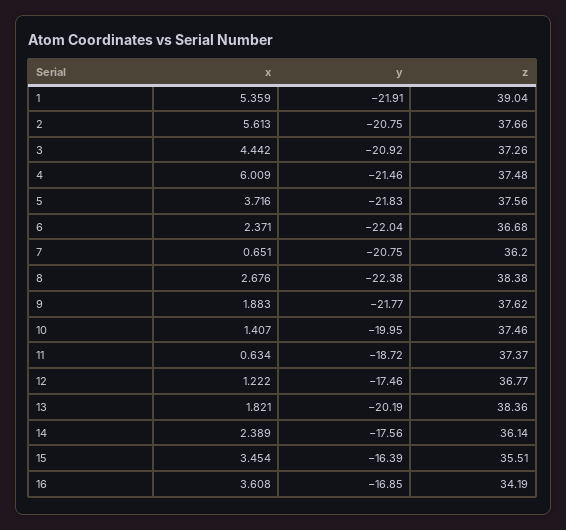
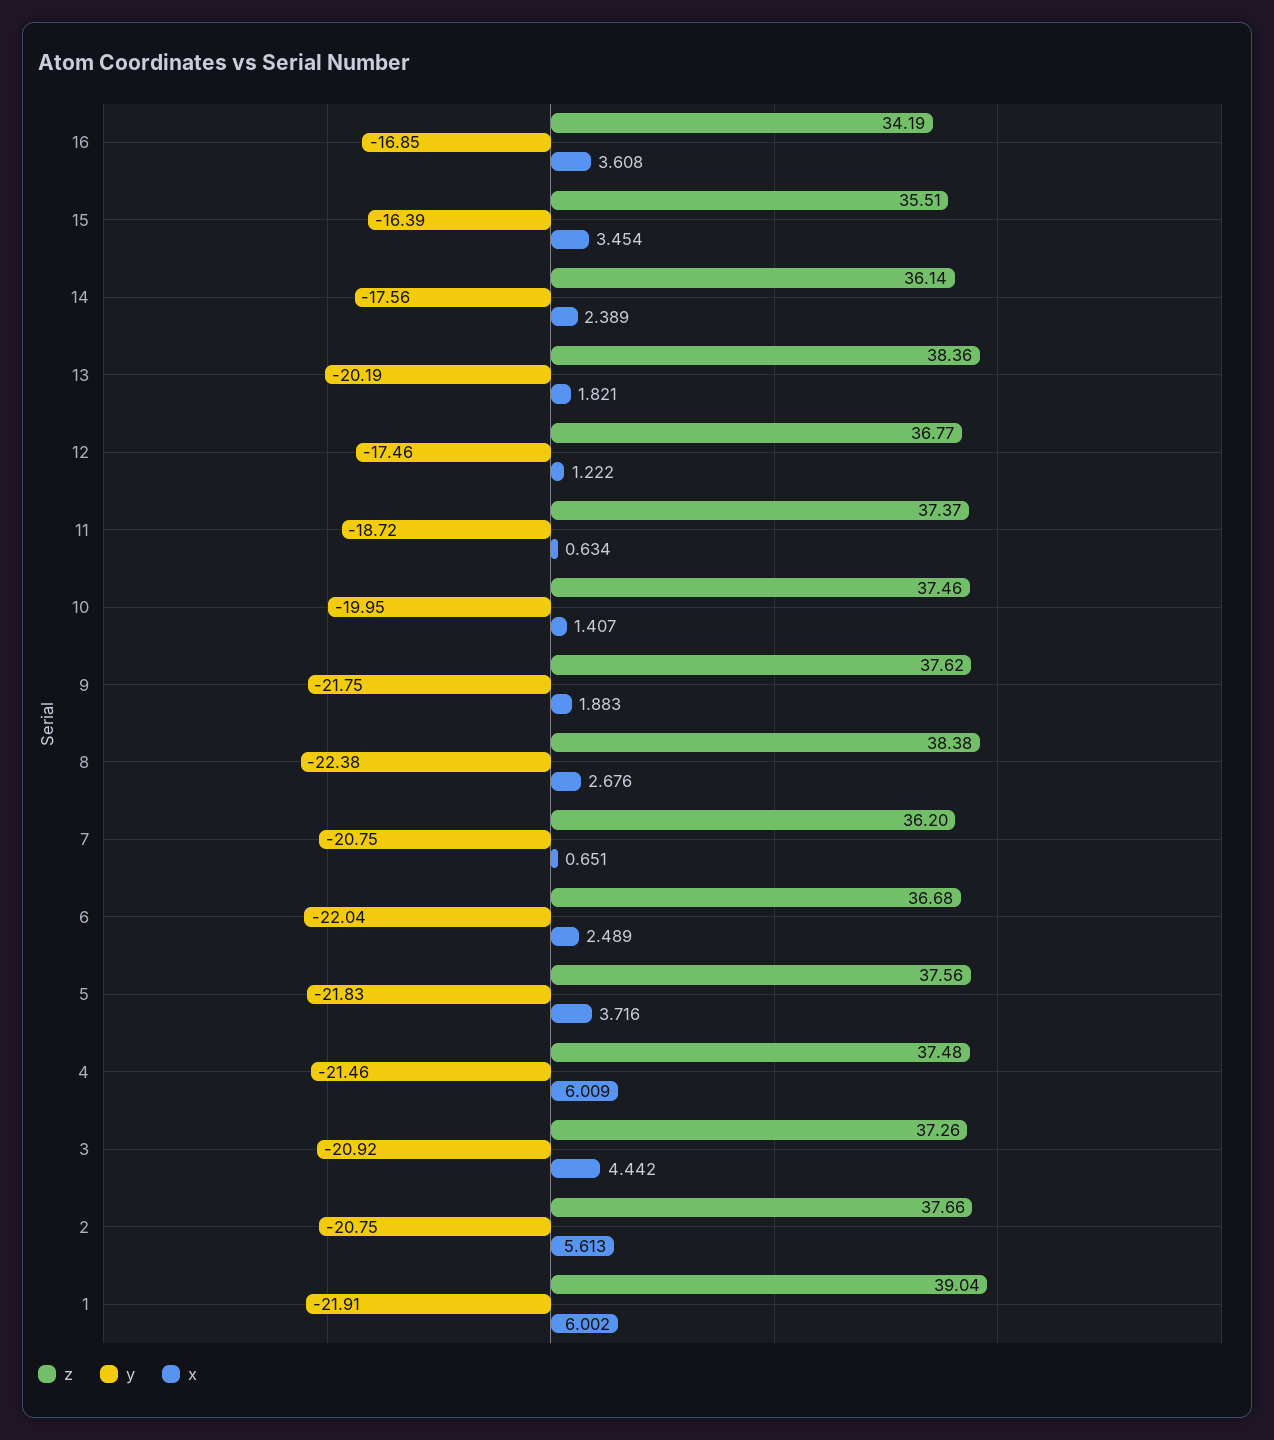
x, 1: 5.359 -> 6.002
x, 6: 2.371 -> 2.489
y, 9: -21.77 -> -21.75

